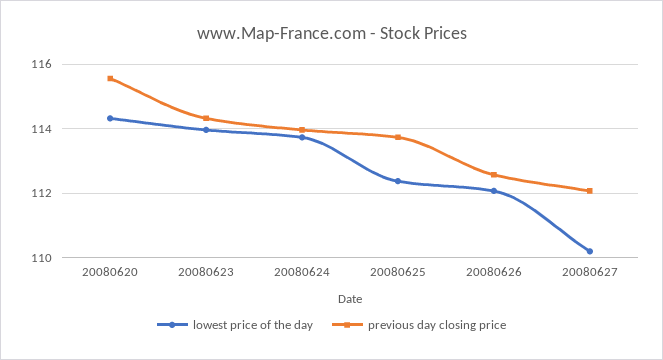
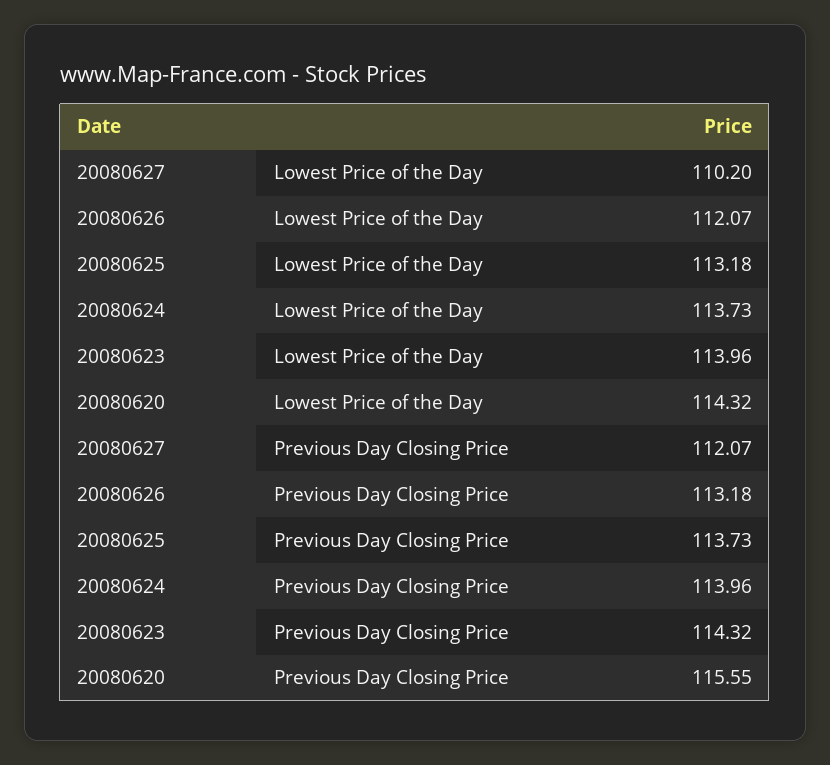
lowest price of the day, 20080625: 112.4 -> 113.18
previous day closing price, 20080626: 112.6 -> 113.18

